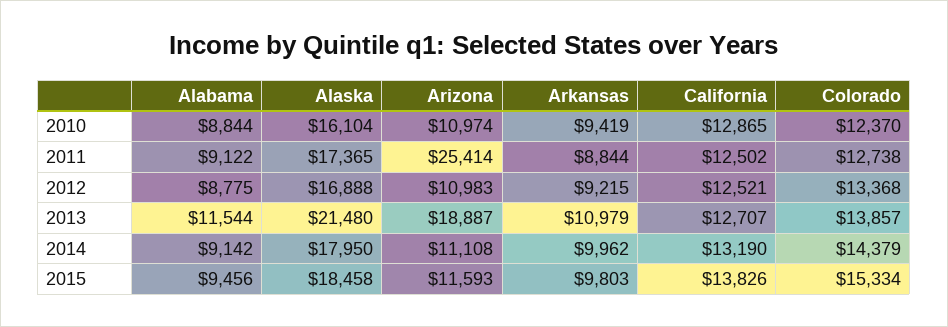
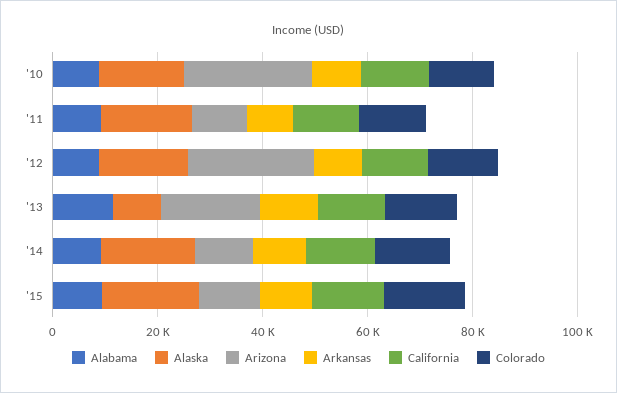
Arizona, 2010: 10974 -> 25000
Arizona, 2011: 25414 -> 10000
Arizona, 2012: 10983 -> 25000
Alaska, 2013: 21480 -> 10000

